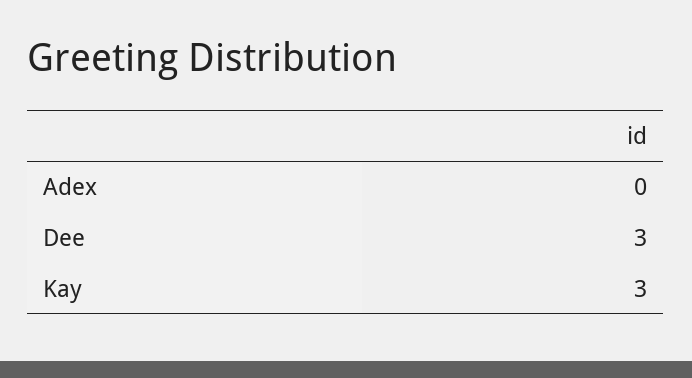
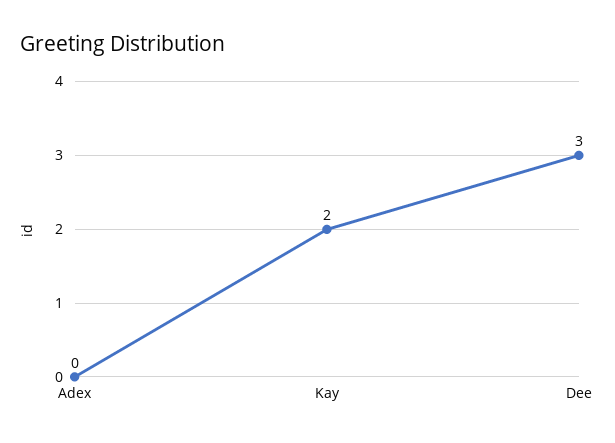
Kay: 3 -> 2

